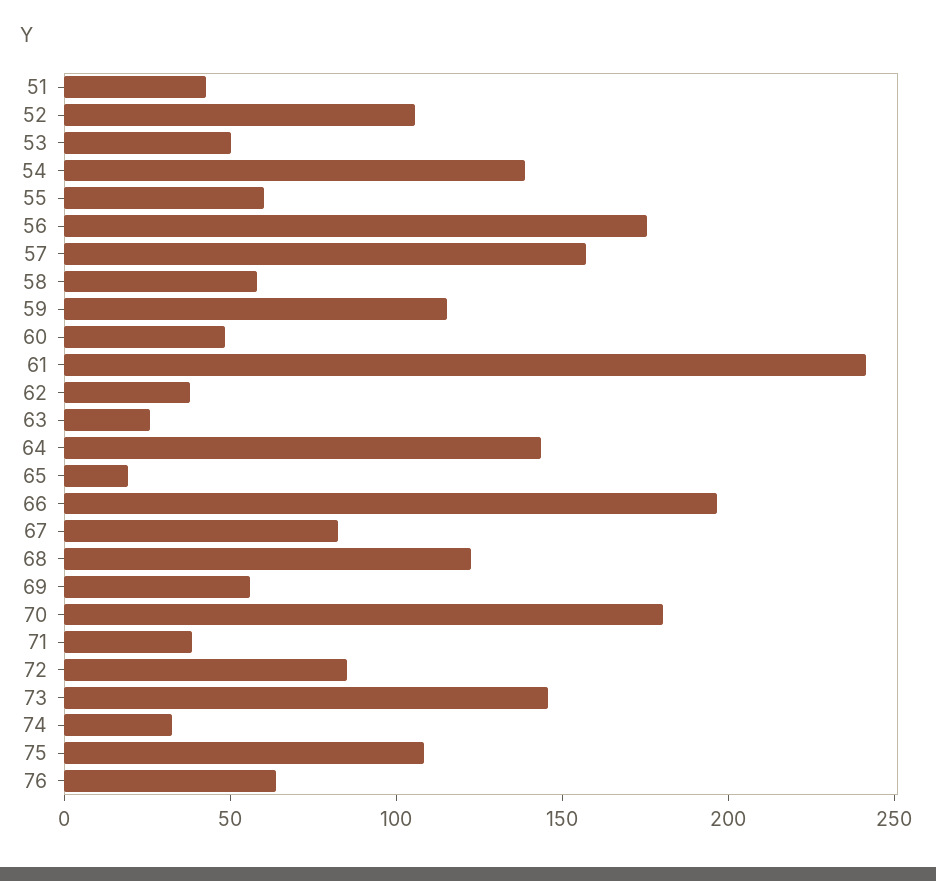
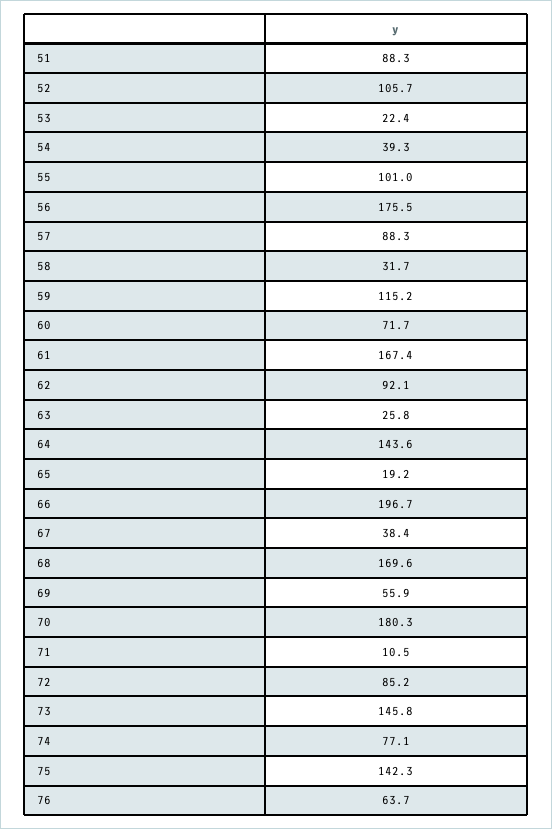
51: 40 -> 88.3
53: 50 -> 22.4
54: 140 -> 39.3
55: 60 -> 101
57: 160 -> 88.3
58: 60 -> 31.7
60: 50 -> 71.7
61: 240 -> 167.4
62: 40 -> 92.1
67: 80 -> 38.4
68: 120 -> 169.6
71: 40 -> 10.5
74: 30 -> 77.1
75: 110 -> 142.3

